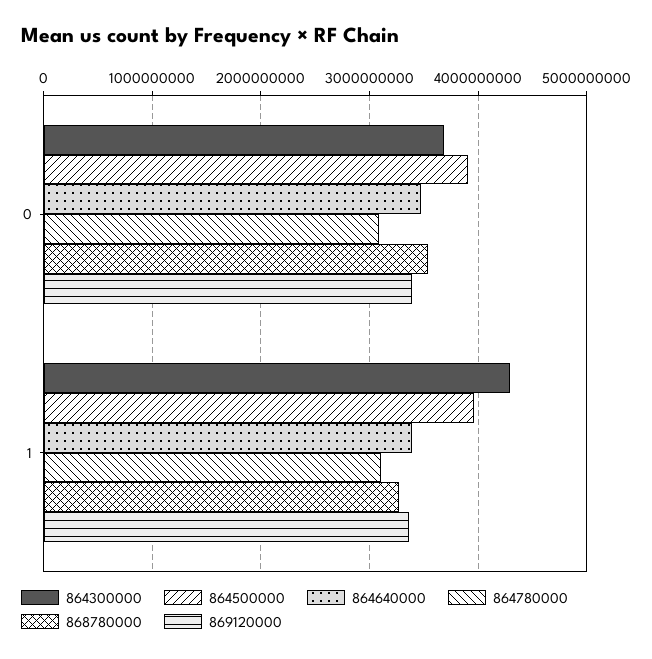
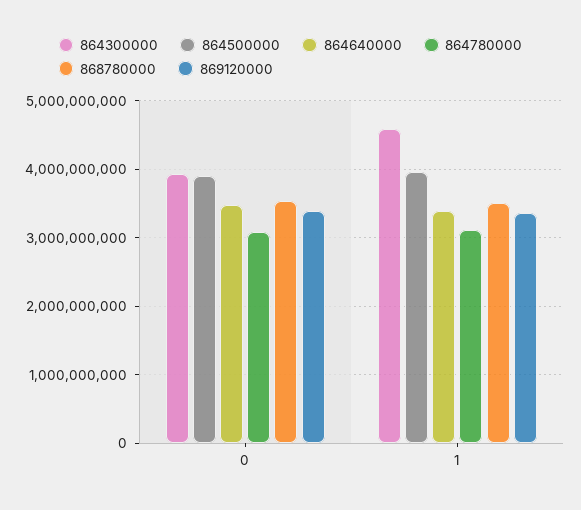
864300000, 0: 3700000000 -> 3900000000
864300000, 1: 4300000000 -> 4600000000
868780000, 1: 3300000000 -> 3500000000

